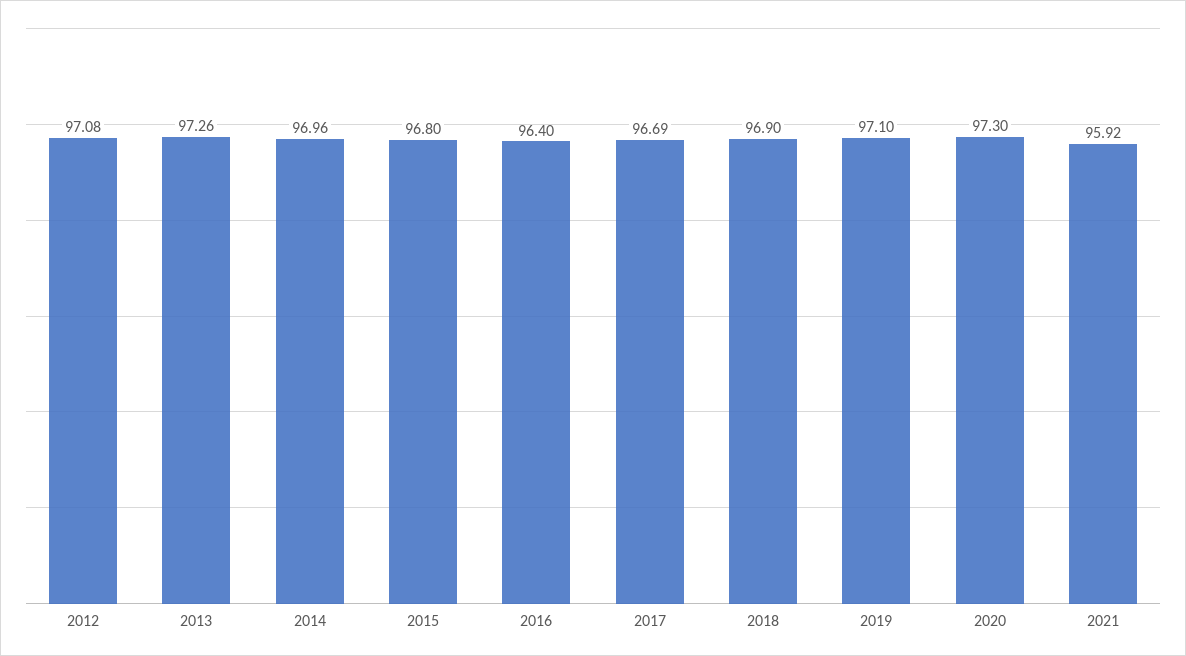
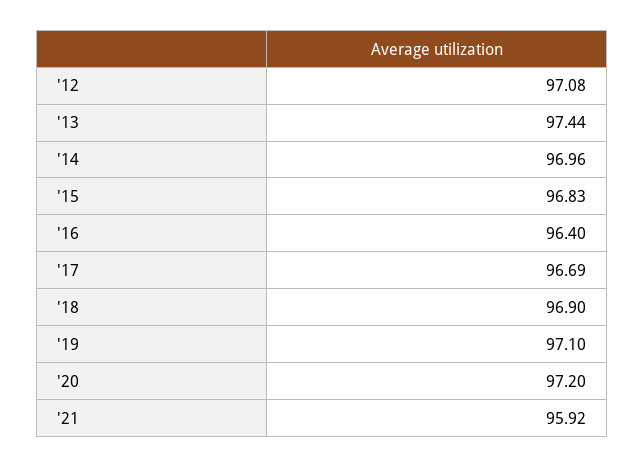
2013: 97.26 -> 97.44
2015: 96.8 -> 96.83
2020: 97.3 -> 97.2

